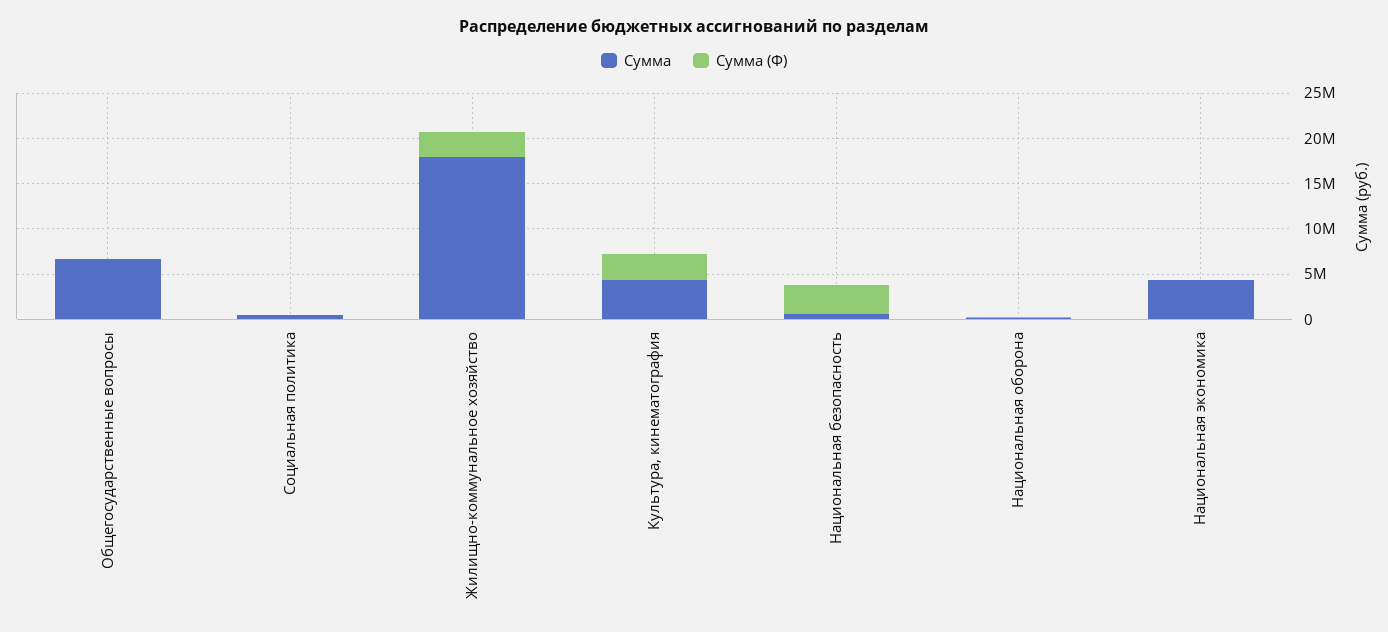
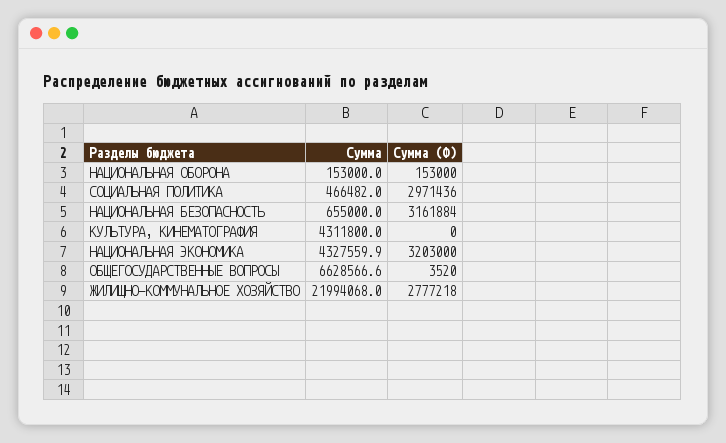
Сумма (Ф), Социальная политика: 0 -> 2971436
Сумма, Жилищно-коммунальное хозяйство: 18000000 -> 21994068
Сумма (Ф), Культура, кинематография: 3000000 -> 0
Сумма (Ф), Национальная экономика: 0 -> 3203000

